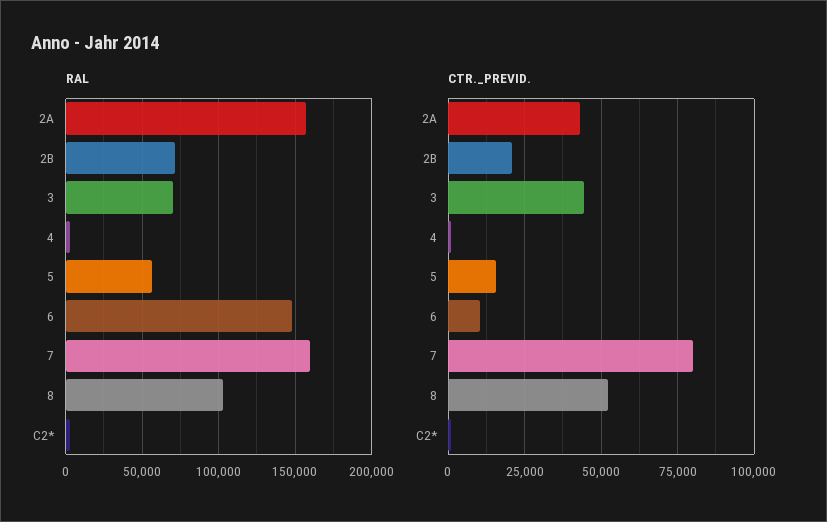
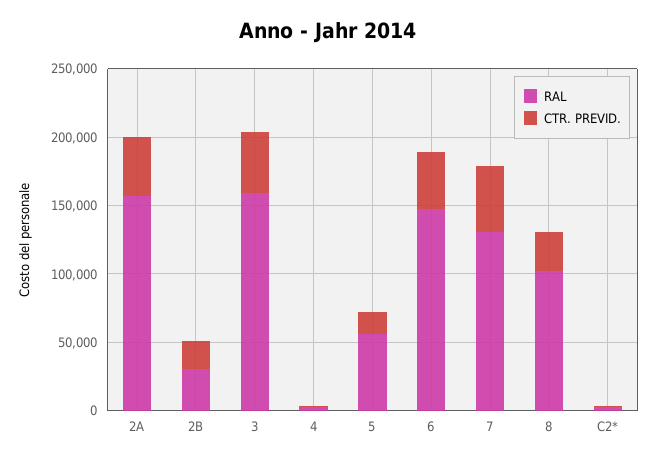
RAL, 2B: 70000 -> 30000
RAL, 3: 70000 -> 160000
RAL, 7: 160000 -> 130000
CTR._PREVID., 6: 10000 -> 40000
CTR._PREVID., 7: 80000 -> 50000
CTR._PREVID., 8: 52500 -> 30000

